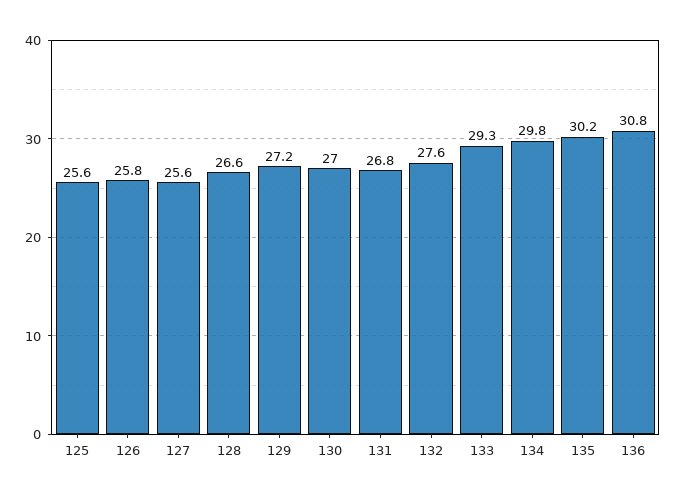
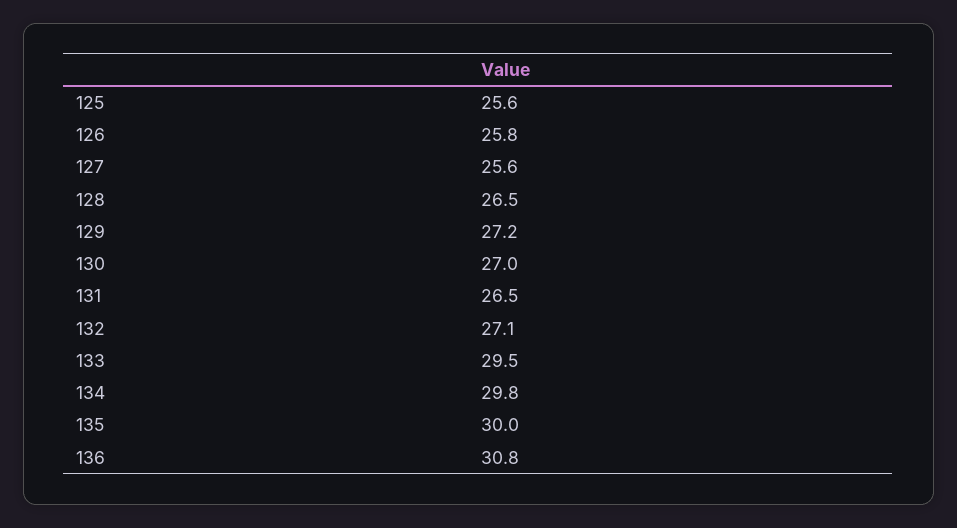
128: 26.6 -> 26.5
131: 26.8 -> 26.5
132: 27.6 -> 27.1
133: 29.3 -> 29.5
135: 30.2 -> 30

